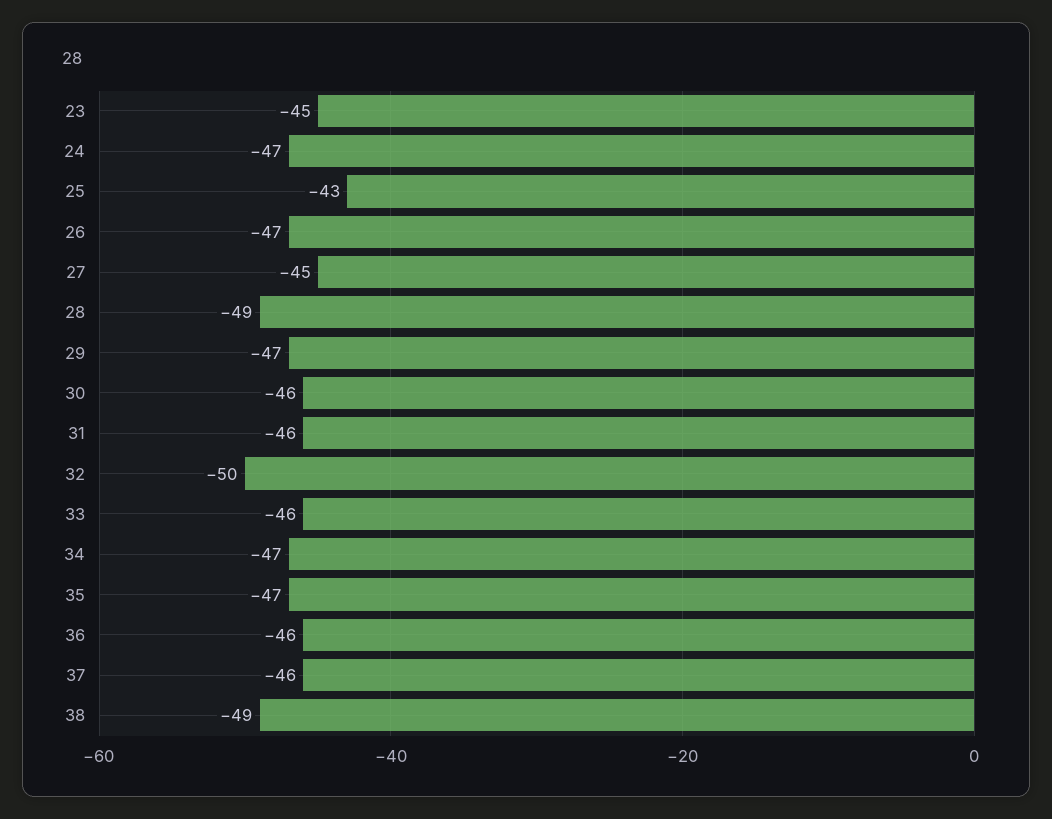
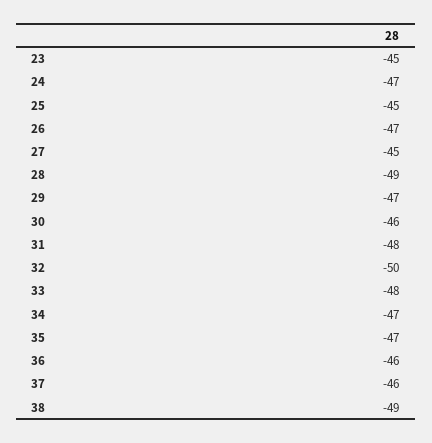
25: -43 -> -45
31: -46 -> -48
33: -46 -> -48

